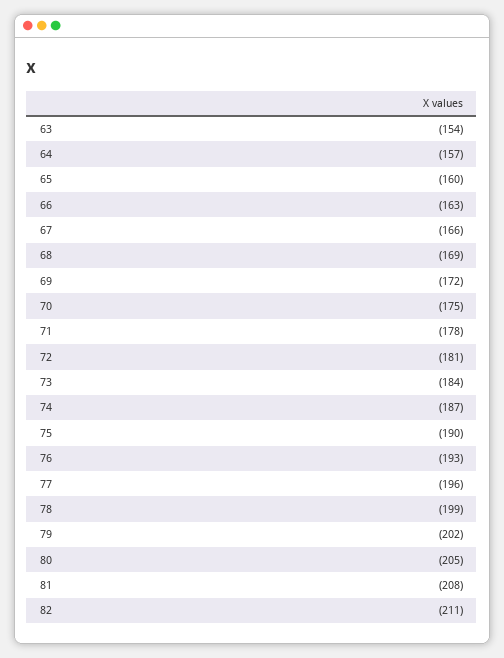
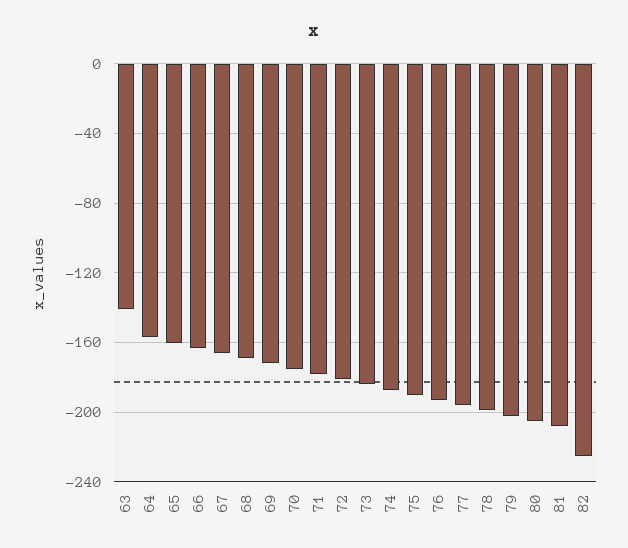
63: -154 -> -140
82: -211 -> -225

